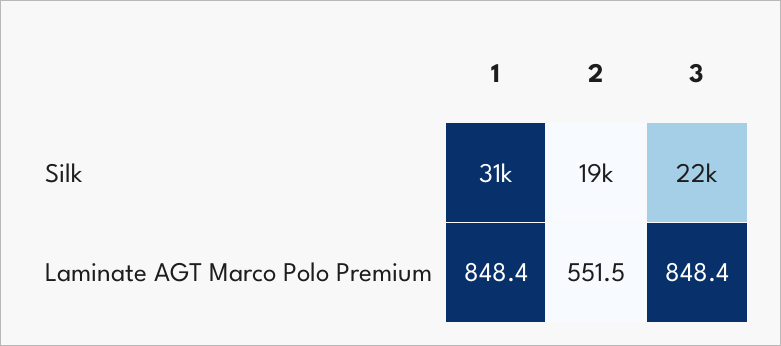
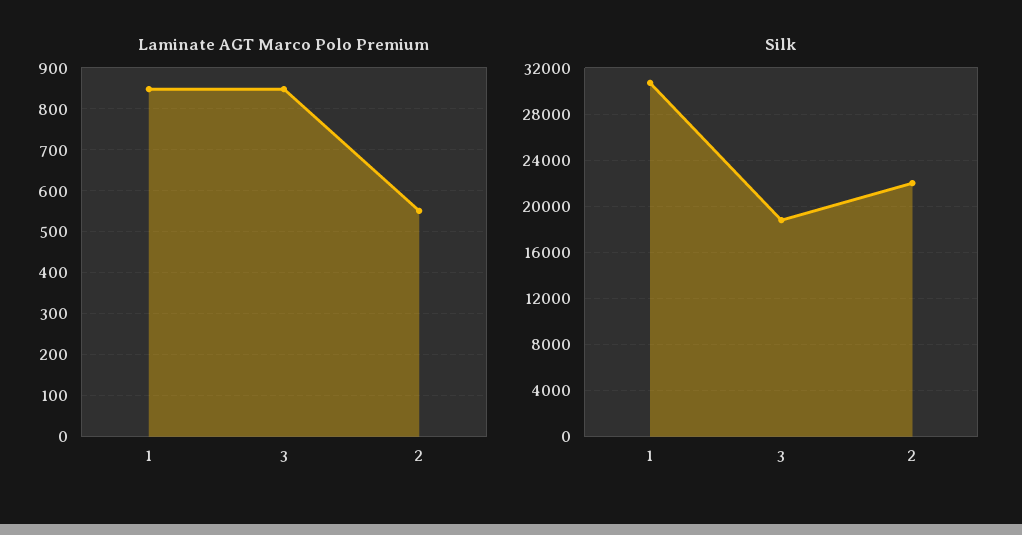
Silk, 2: 19000 -> 22000
Silk, 3: 22000 -> 19000

